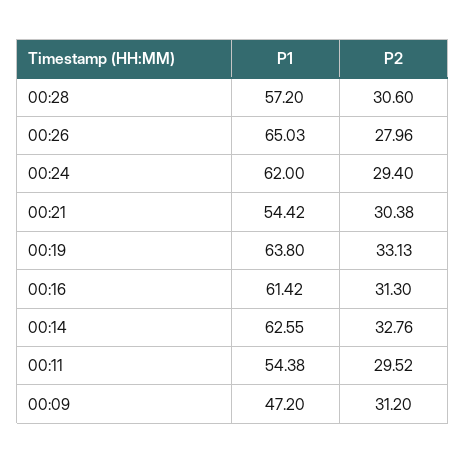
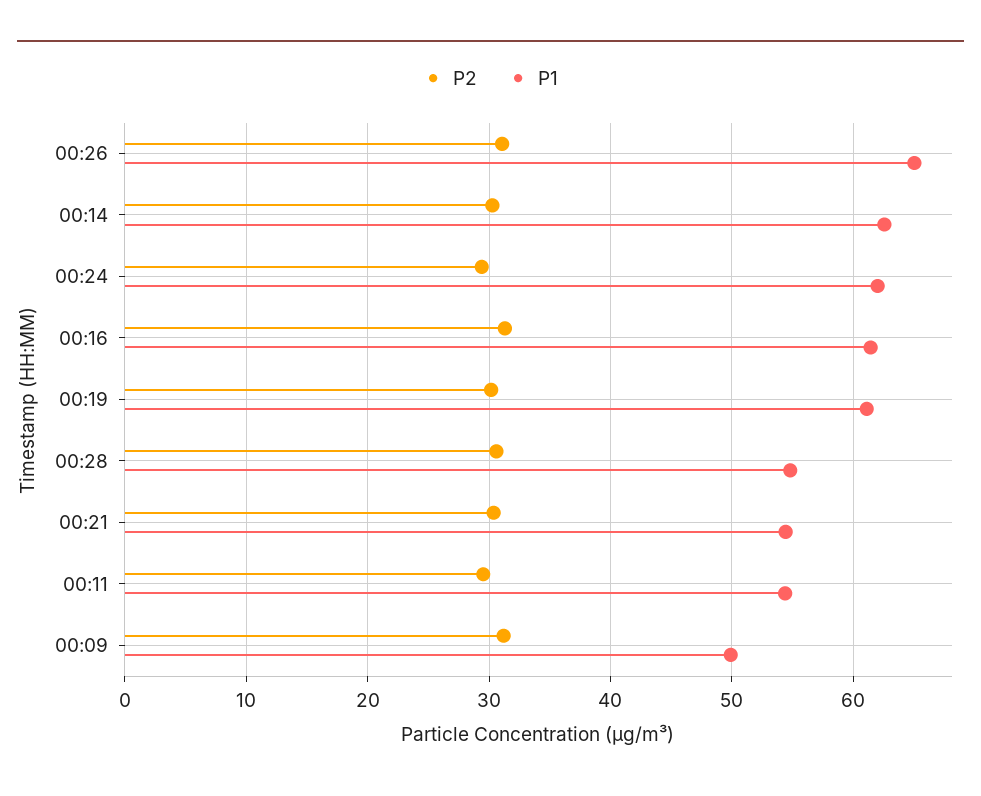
P1, 00:28: 57.2 -> 55
P2, 00:26: 27.96 -> 31
P1, 00:19: 63.8 -> 61
P2, 00:19: 33.13 -> 30
P2, 00:14: 32.76 -> 30
P1, 00:09: 47.2 -> 50

